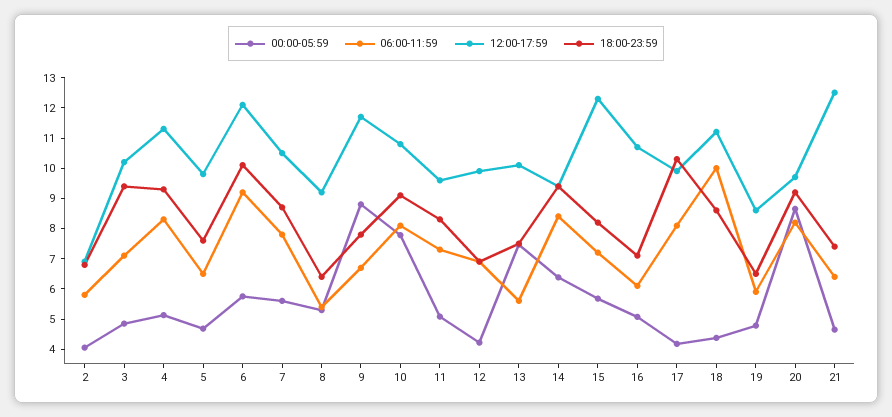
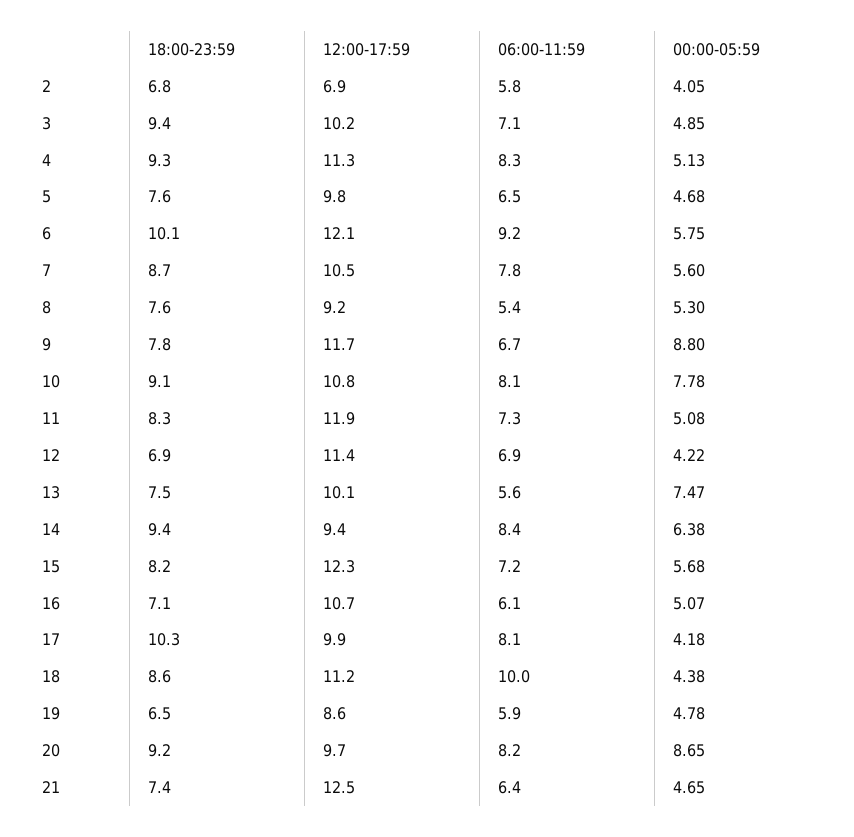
18:00-23:59, 8: 6.5 -> 7.6
12:00-17:59, 11: 9.5 -> 11.9
12:00-17:59, 12: 10 -> 11.4

